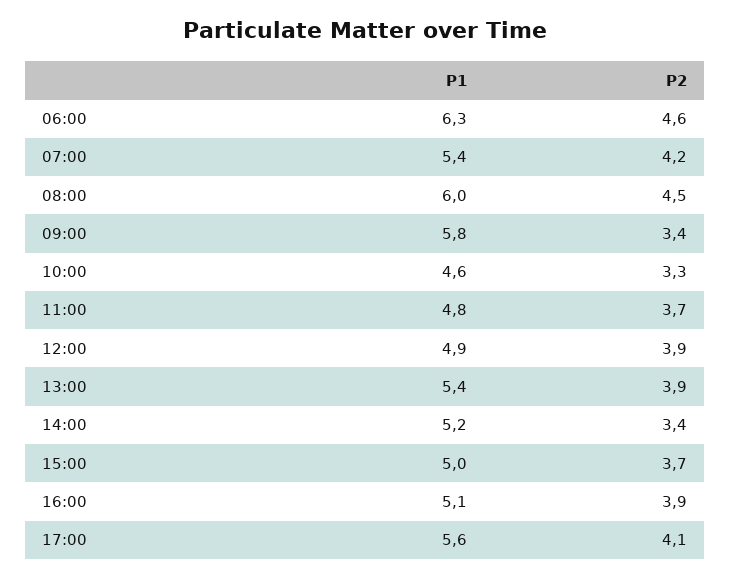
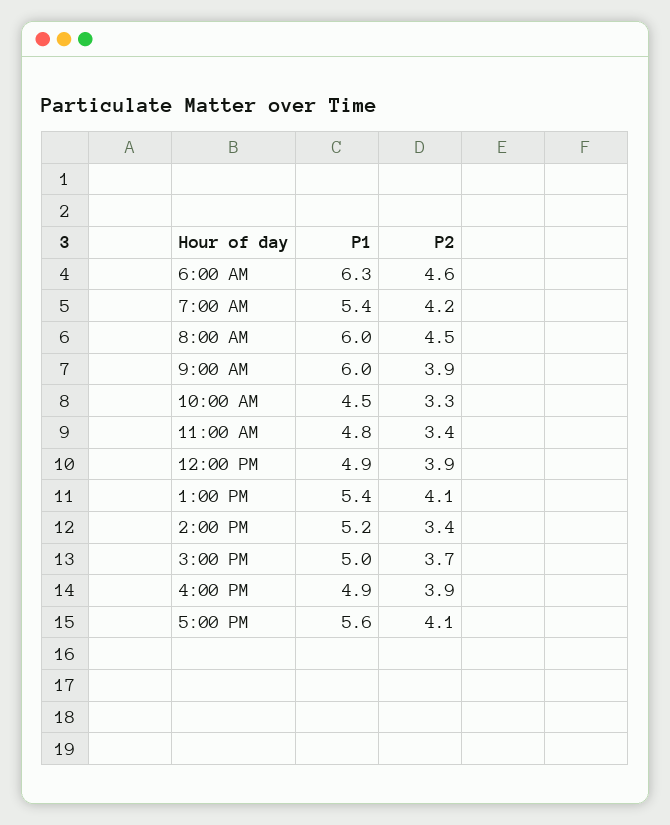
P1, 09:00: 5.8 -> 6
P2, 09:00: 3.4 -> 3.9
P1, 10:00: 4.6 -> 4.5
P2, 11:00: 3.7 -> 3.4
P2, 13:00: 3.9 -> 4.1
P1, 16:00: 5.1 -> 4.9

